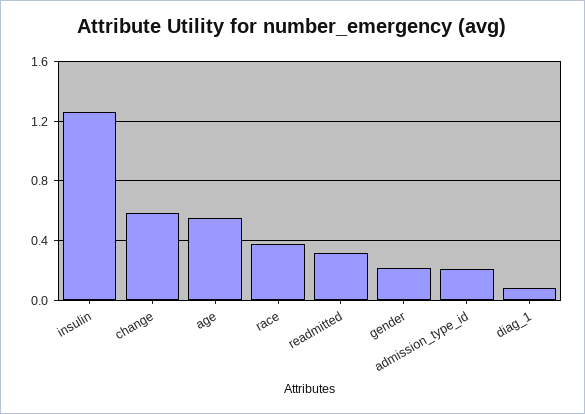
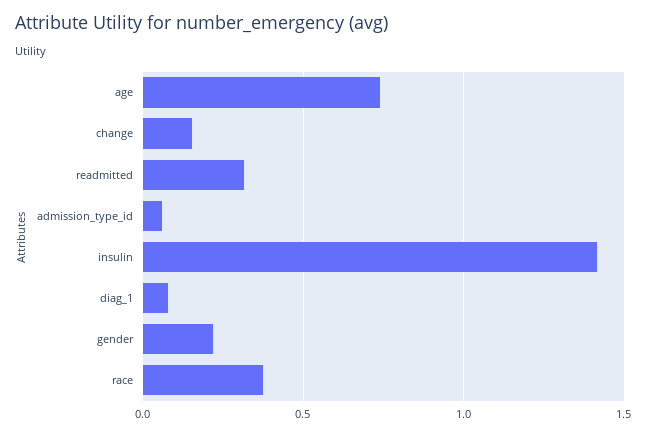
insulin: 1.25 -> 1.4
change: 0.6 -> 0.15
age: 0.55 -> 0.75
admission_type_id: 0.2 -> 0.05

